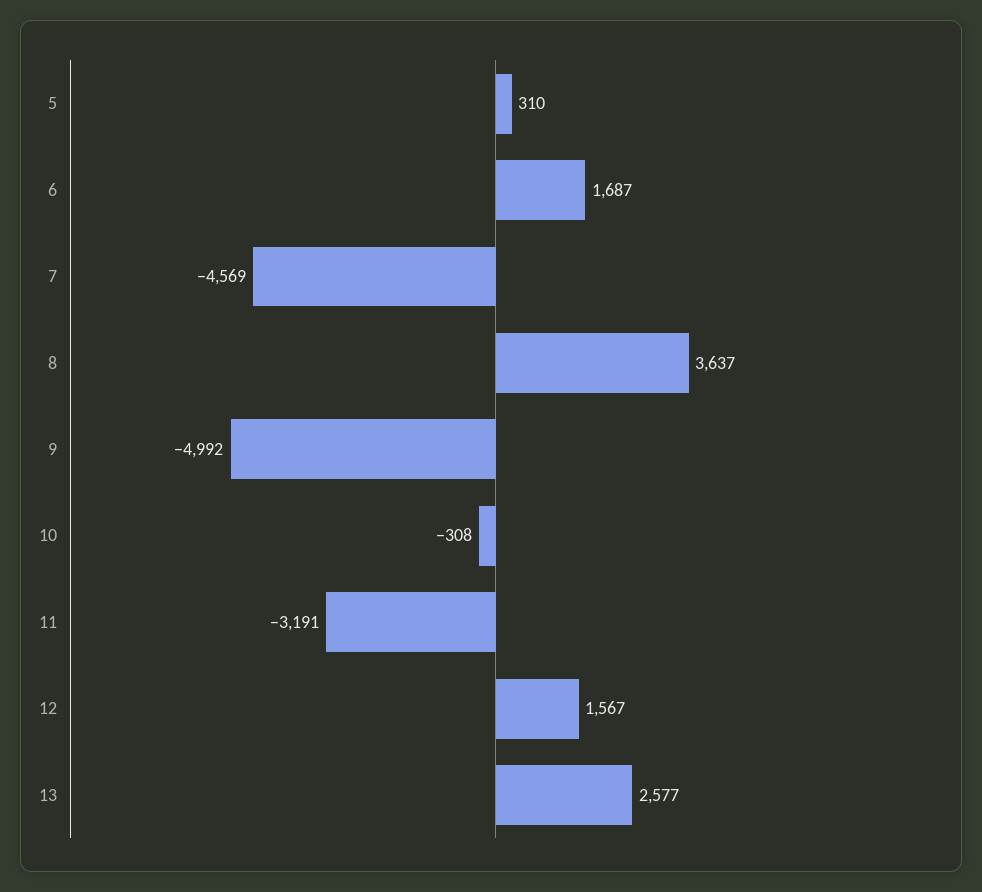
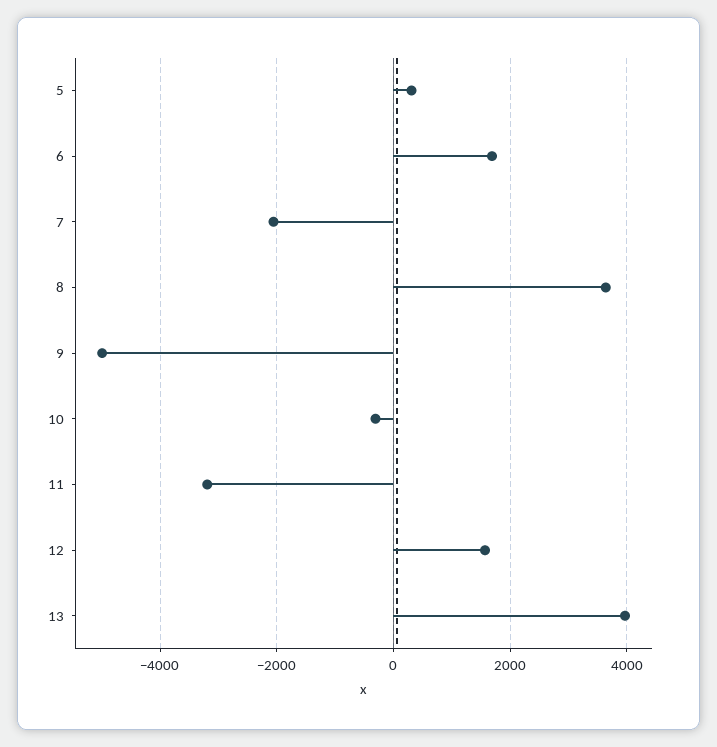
7: -4569 -> -2000
13: 2577 -> 4000

